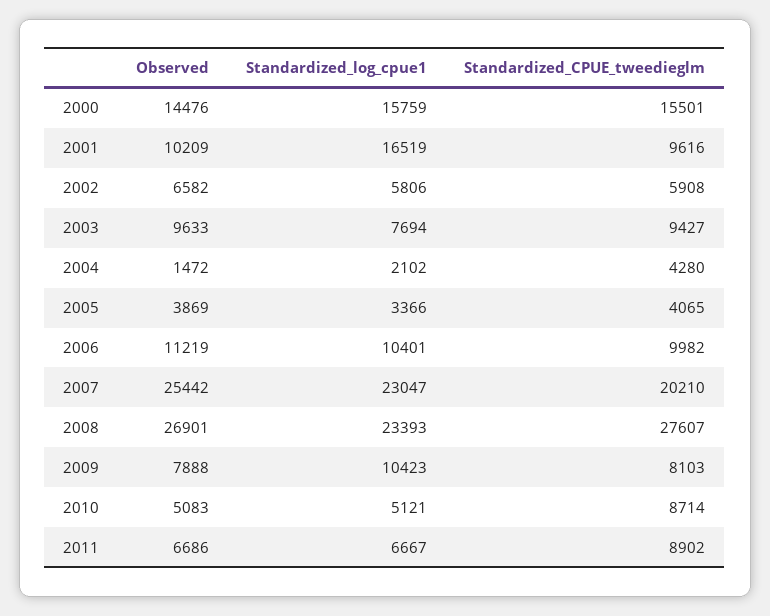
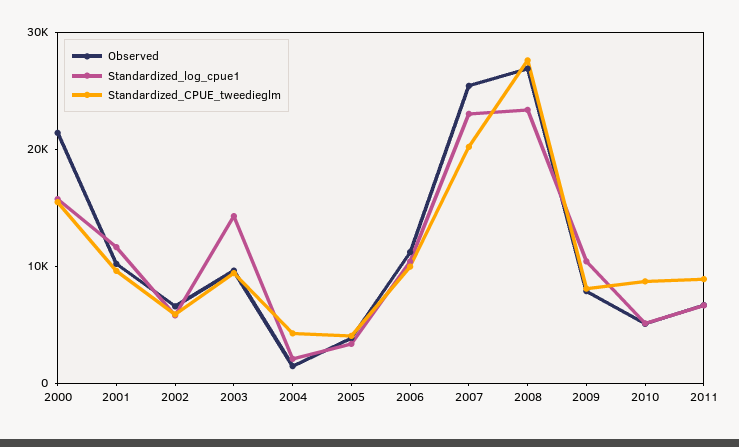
Observed, 2000: 14476 -> 22000
Standardized_log_cpue1, 2001: 16519 -> 12000
Standardized_log_cpue1, 2003: 7694 -> 14000

